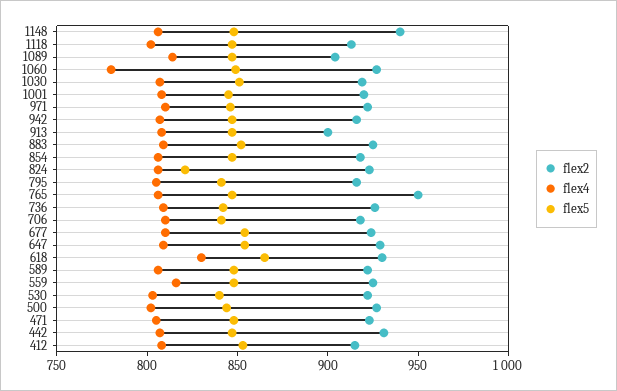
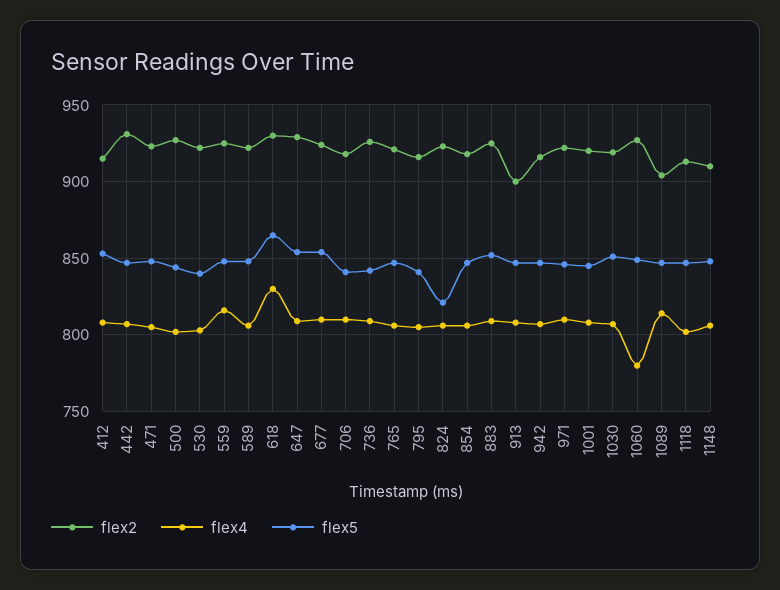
flex2, 1148: 940 -> 910
flex2, 765: 950 -> 920

